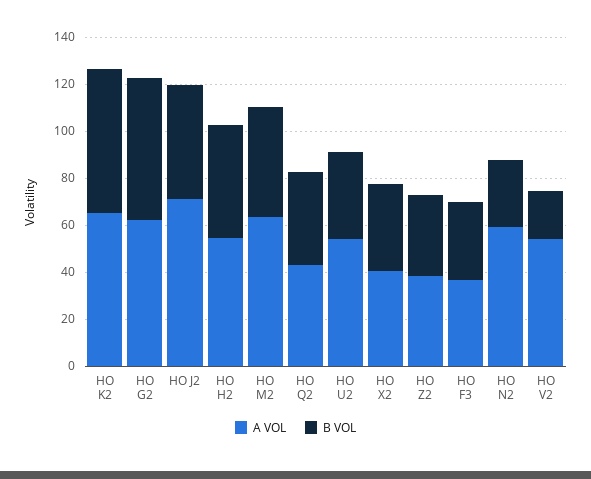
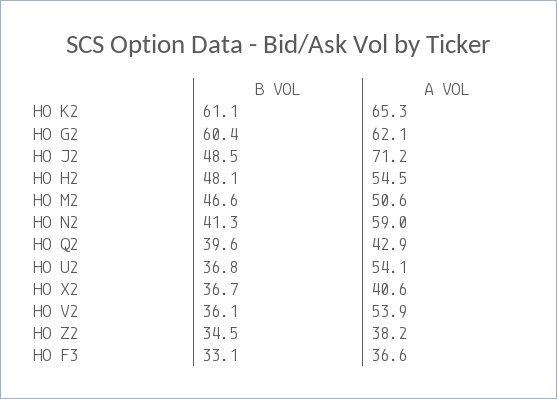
A VOL, HO M2: 65 -> 50.6
B VOL, HO N2: 30 -> 41.3
B VOL, HO V2: 20 -> 36.1

